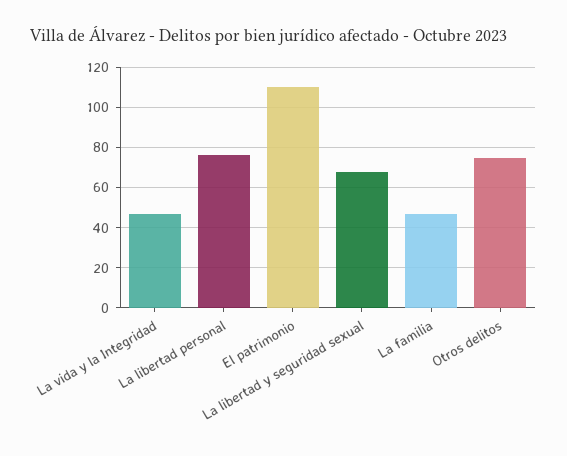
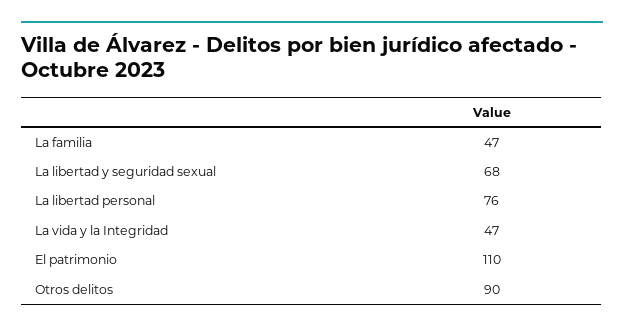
Otros delitos: 75 -> 90

